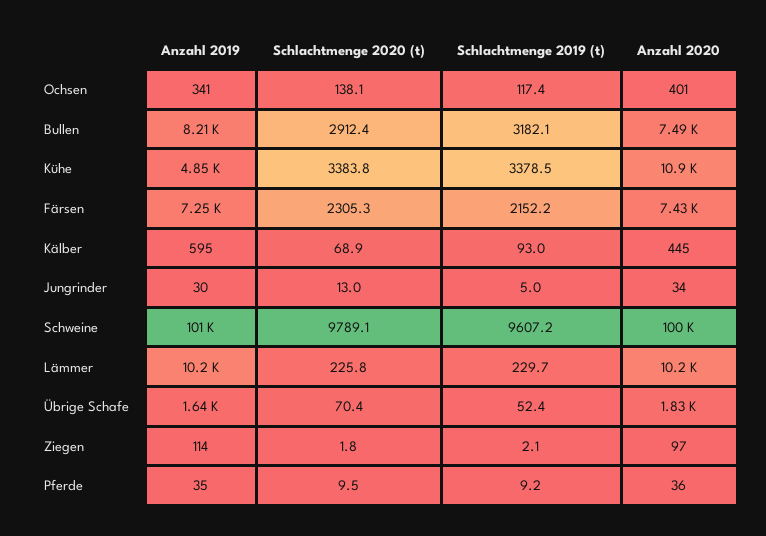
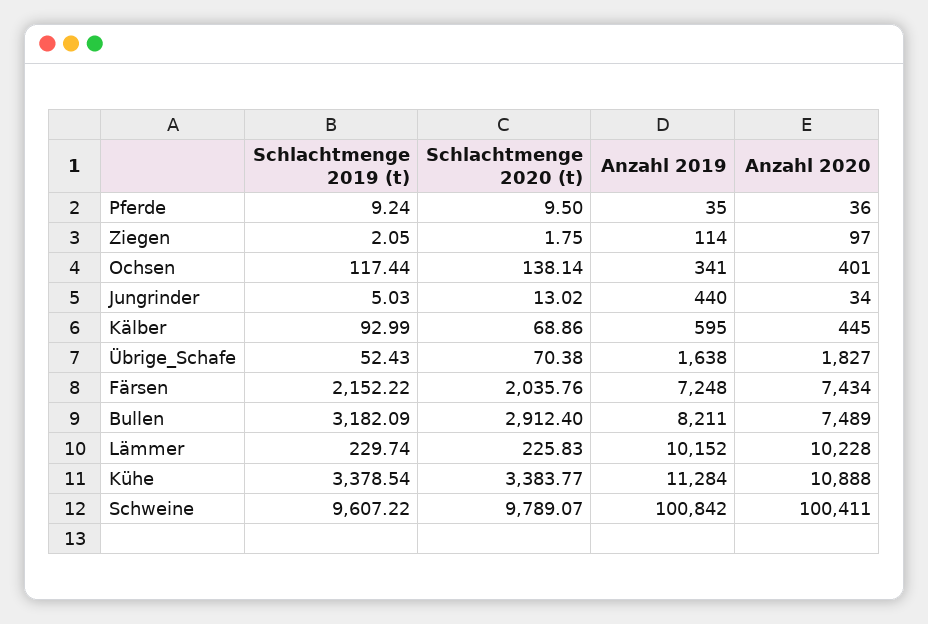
Anzahl 2019, Kühe: 4850 -> 11284
Schlachtmenge 2020 (t), Färsen: 2305.3 -> 2035.76
Anzahl 2019, Jungrinder: 30 -> 440

